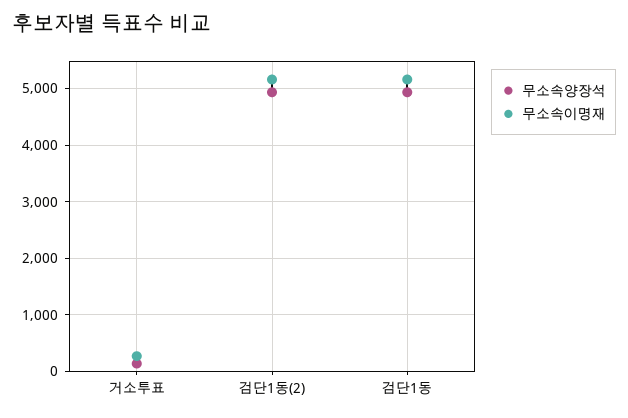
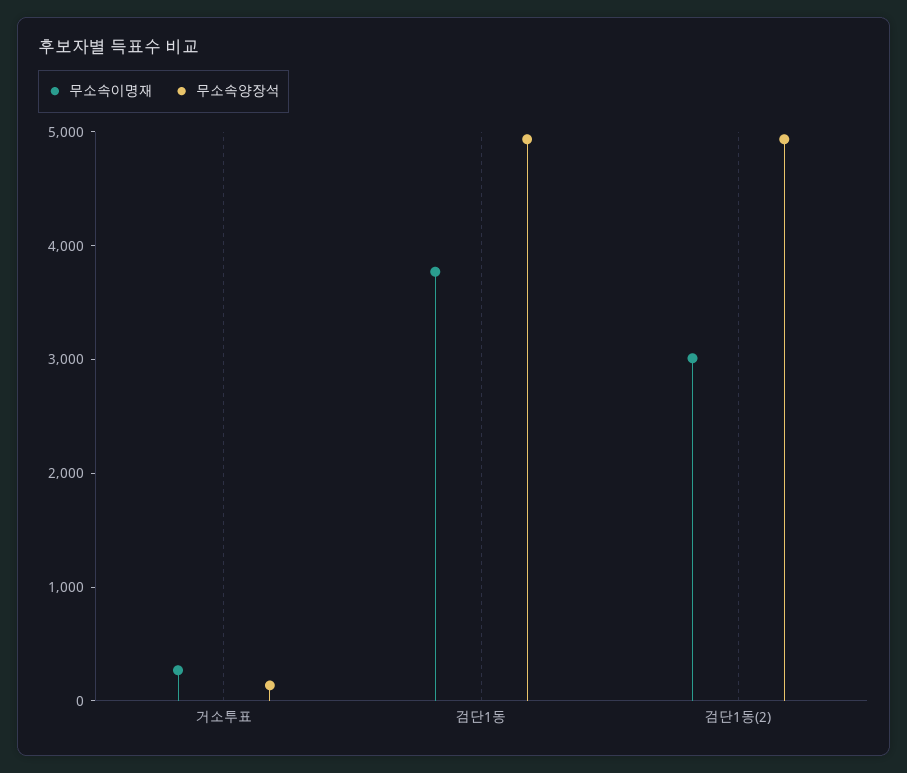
무소속이명재, 검단1동(2): 5200 -> 3000
무소속이명재, 검단1동: 5200 -> 3800

